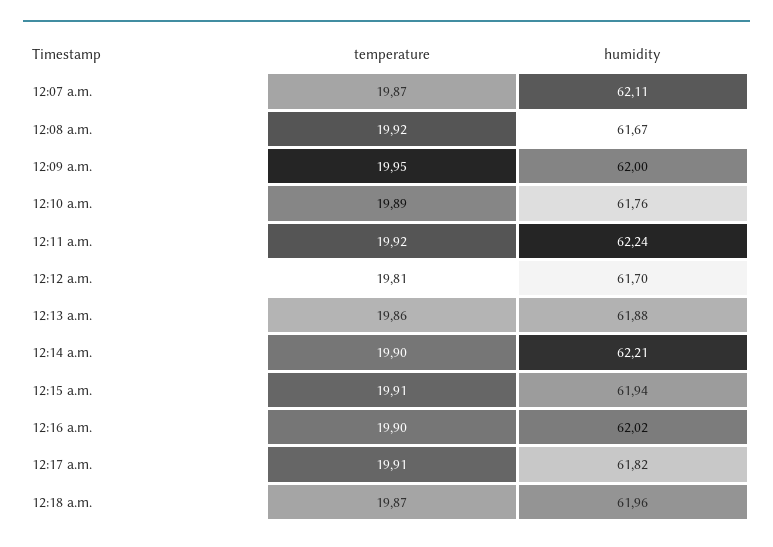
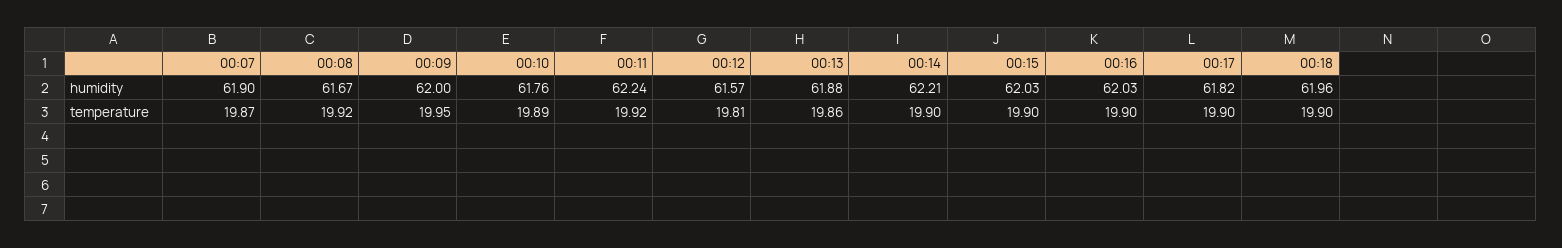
humidity, 12:07 a.m.: 62.11 -> 61.9
humidity, 12:12 a.m.: 61.7 -> 61.57
temperature, 12:15 a.m.: 19.91 -> 19.9
humidity, 12:15 a.m.: 61.94 -> 62.03
humidity, 12:16 a.m.: 62.02 -> 62.03
temperature, 12:17 a.m.: 19.91 -> 19.9
temperature, 12:18 a.m.: 19.87 -> 19.9

